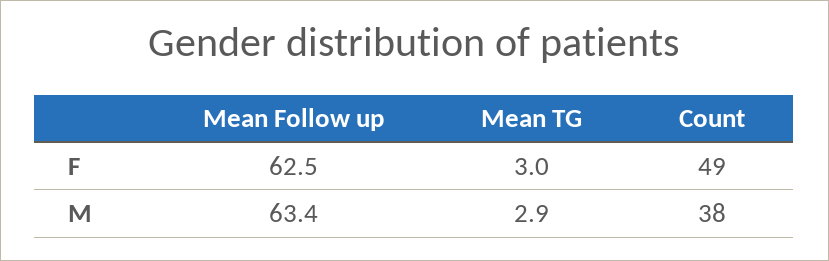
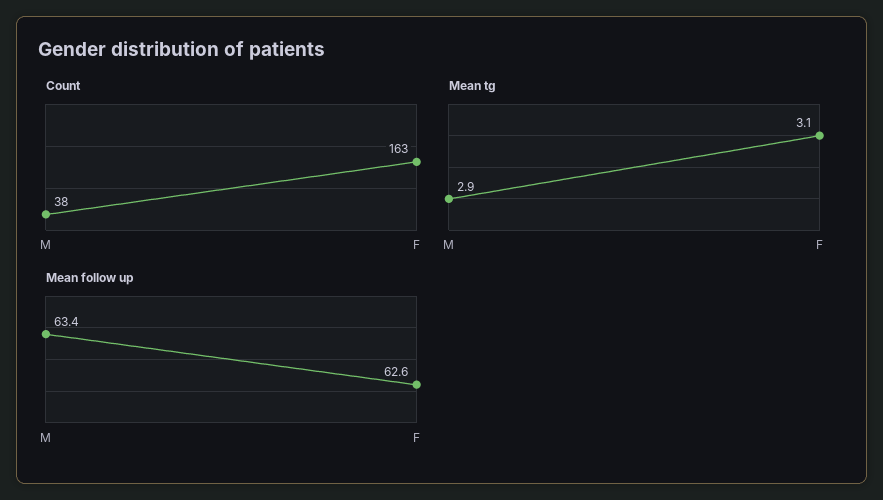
Mean Follow up, F: 62.5 -> 62.6
Mean TG, F: 3 -> 3.1
Count, F: 49 -> 163

